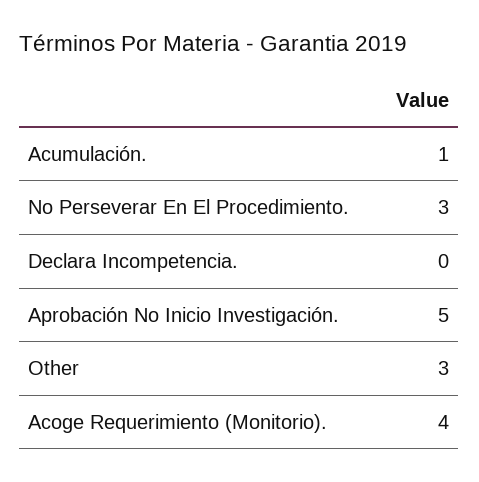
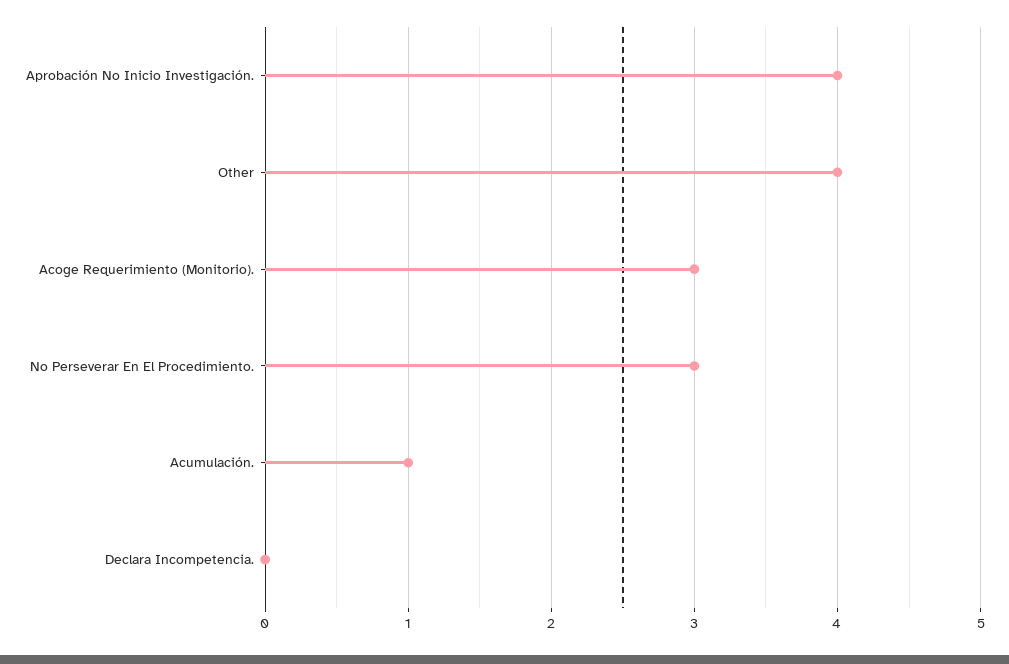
Aprobación No Inicio Investigación.: 5 -> 4
Other: 3 -> 4
Acoge Requerimiento (Monitorio).: 4 -> 3

